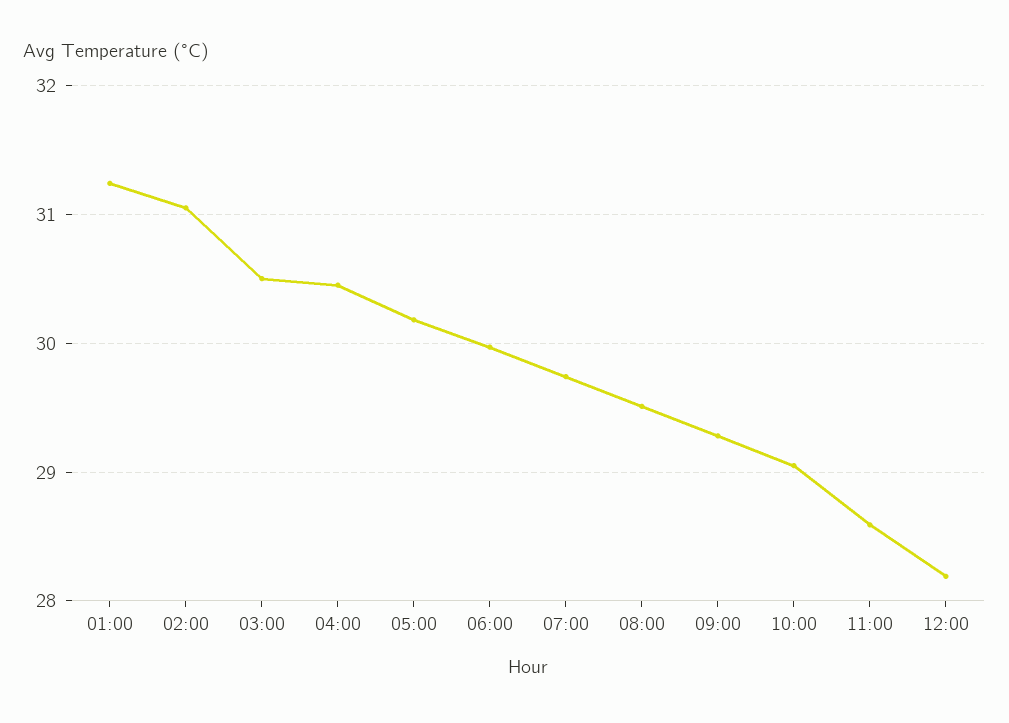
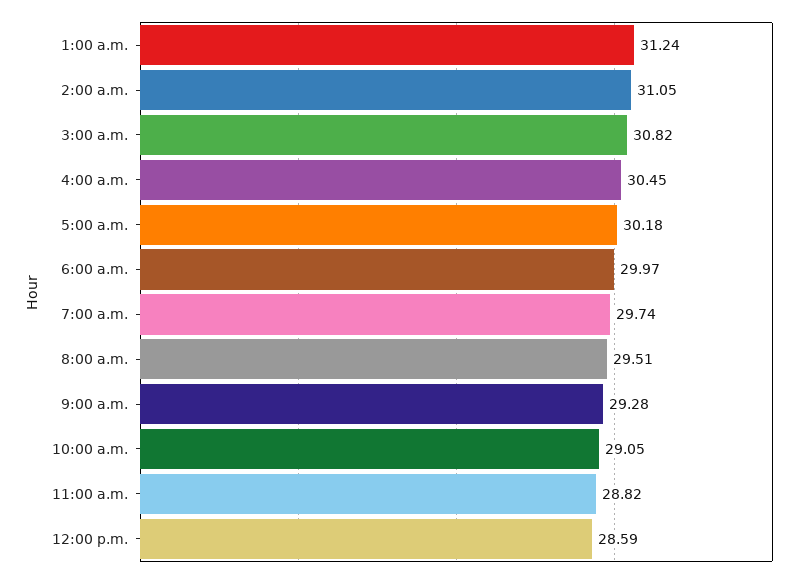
03:00: 30.5 -> 30.82
11:00: 28.6 -> 28.82
12:00: 28.2 -> 28.59

